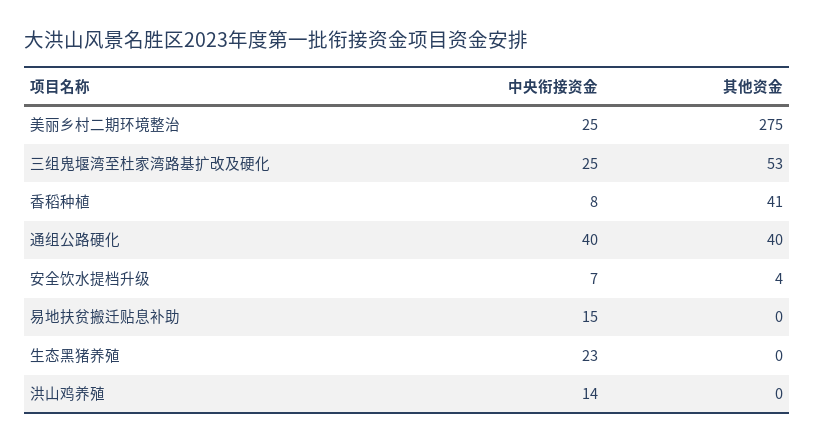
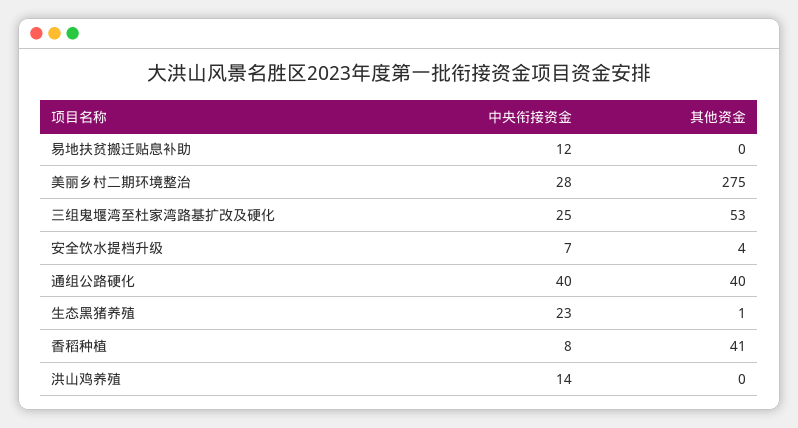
中央衔接资金, 美丽乡村二期环境整治: 25 -> 28
中央衔接资金, 易地扶贫搬迁贴息补助: 15 -> 12
其他资金, 生态黑猪养殖: 0 -> 1

